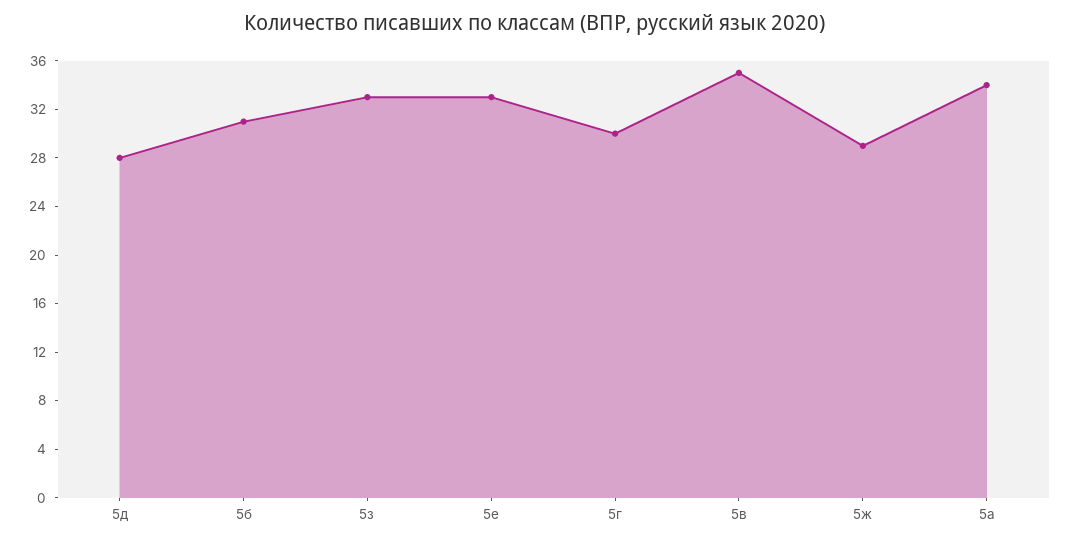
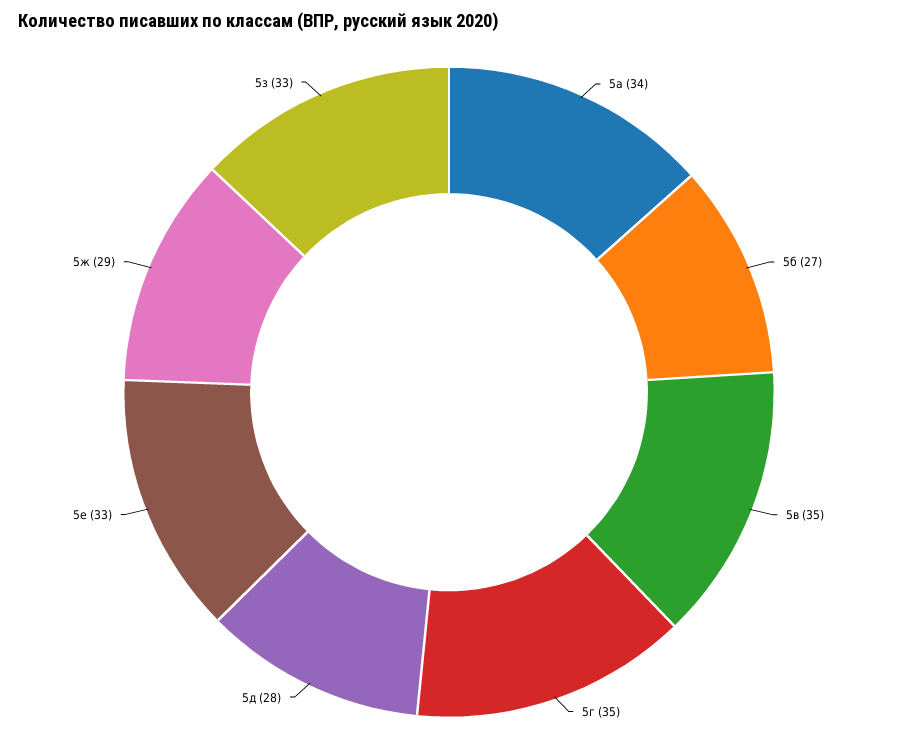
5б: 31 -> 27
5г: 30 -> 35

